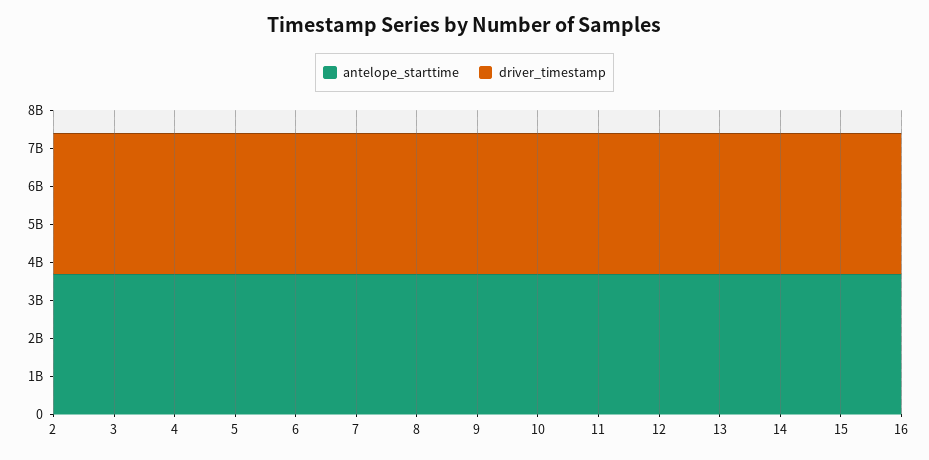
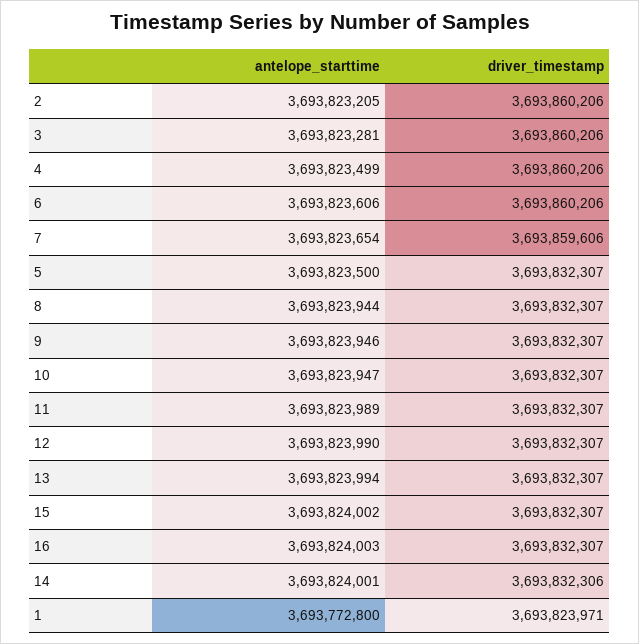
antelope_starttime, 1: none -> 3693772800
driver_timestamp, 1: none -> 3693823971

